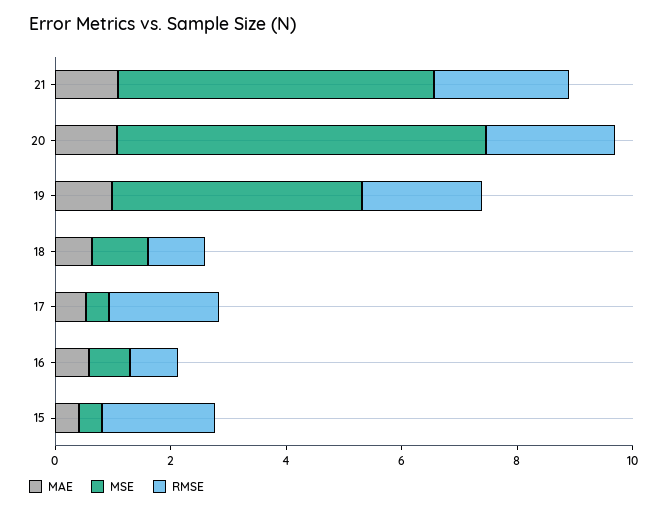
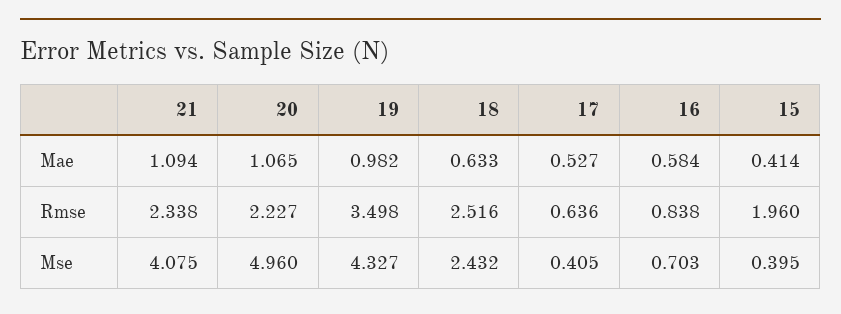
MSE, 21: 5.5 -> 4.075
MSE, 20: 6.5 -> 4.96
RMSE, 19: 2 -> 3.498
MSE, 18: 1 -> 2.432
RMSE, 18: 1 -> 2.516
RMSE, 17: 2 -> 0.636

